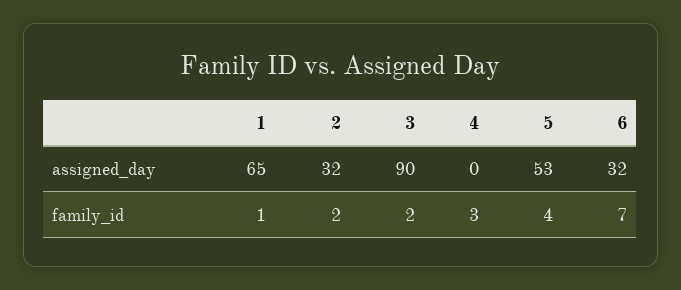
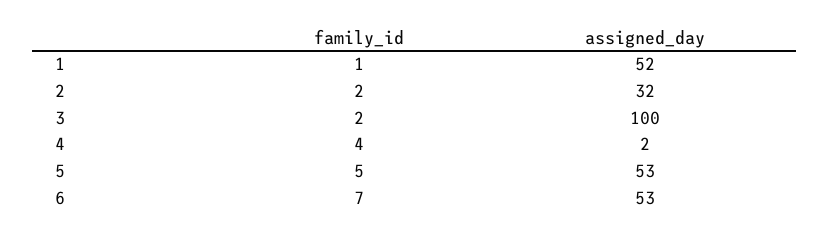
1, assigned_day: 65 -> 52
3, assigned_day: 90 -> 100
4, assigned_day: 0 -> 2
6, assigned_day: 32 -> 53
4, family_id: 3 -> 4
5, family_id: 4 -> 5

